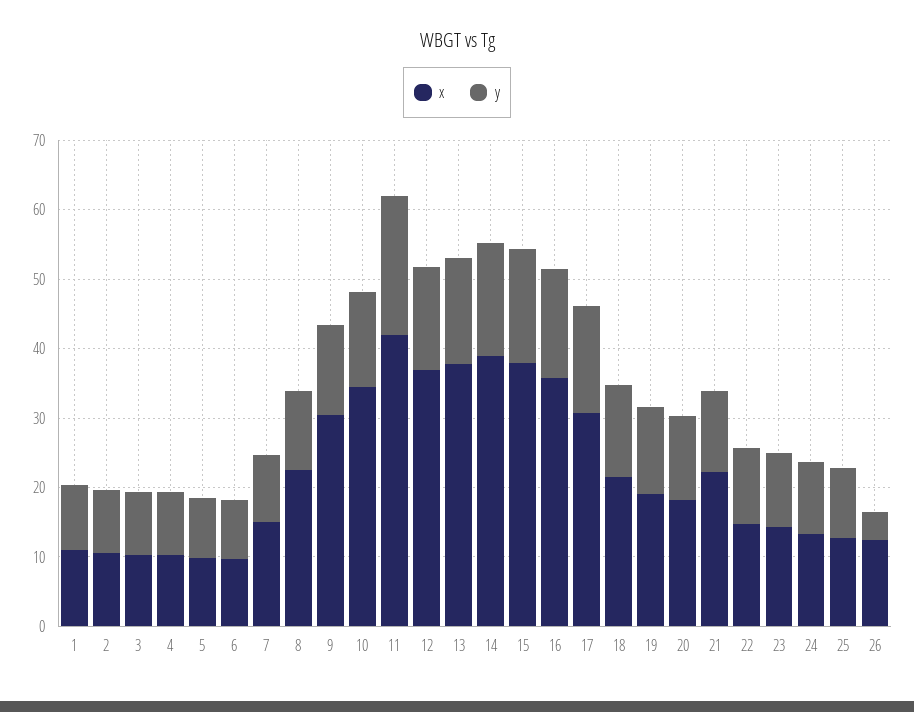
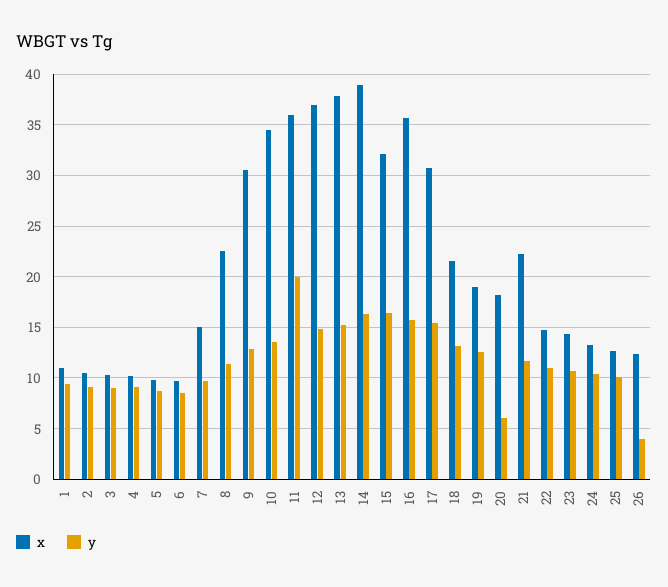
x, 11: 42 -> 36
x, 15: 38 -> 32
y, 20: 12 -> 6

